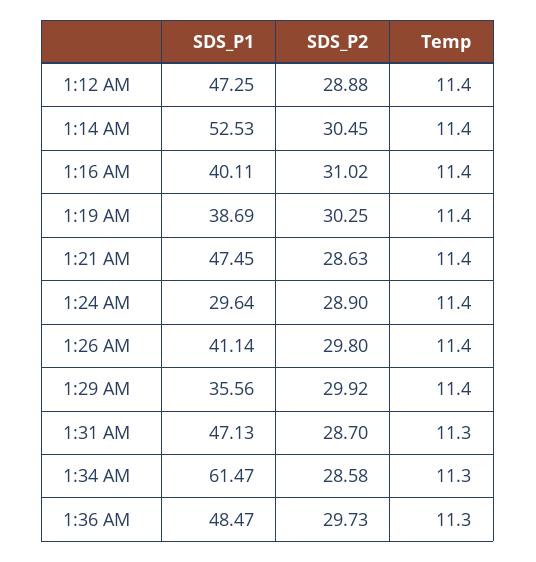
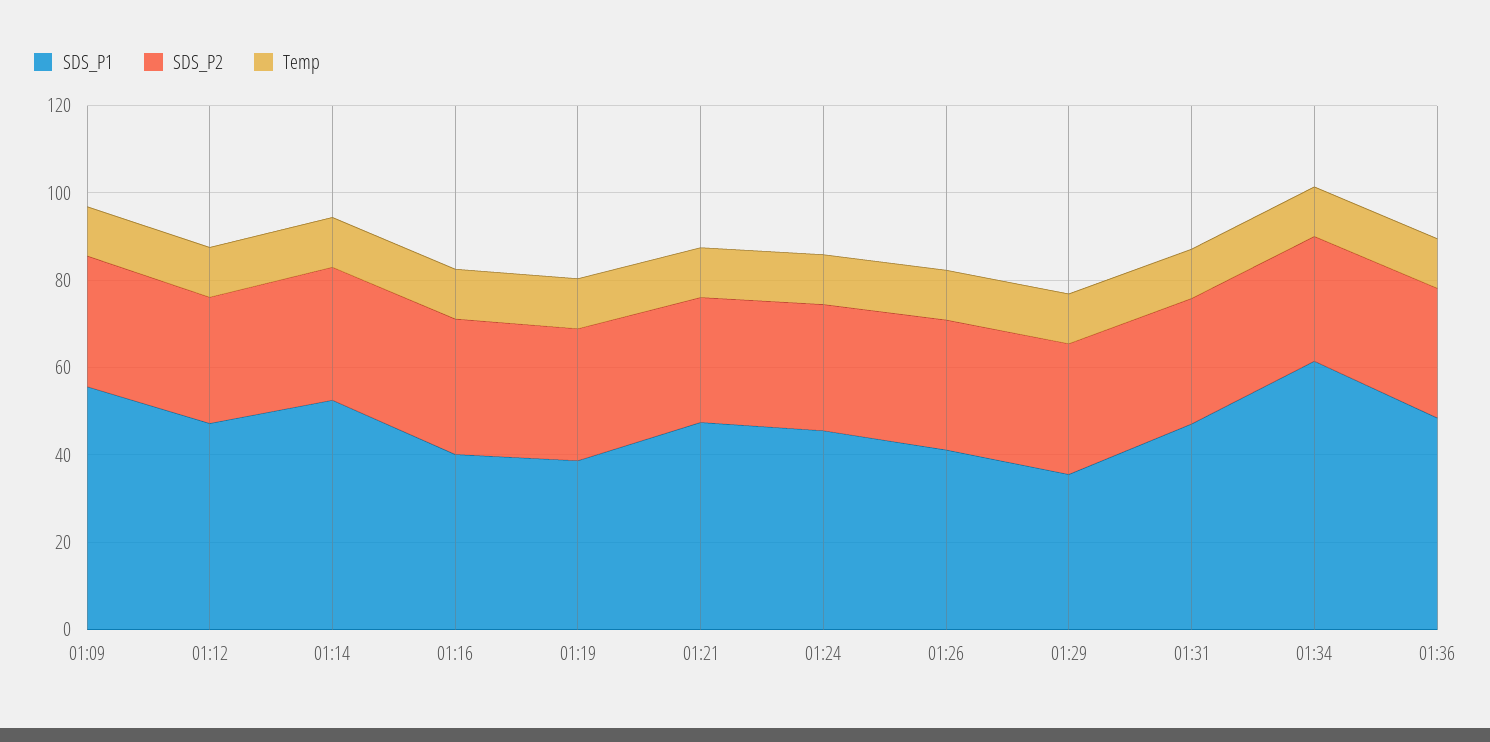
SDS_P1, 1:24 AM: 29.64 -> 45
SDS_P1, 01:09: none -> 55
SDS_P2, 01:09: none -> 30
Temp, 01:09: none -> 10

